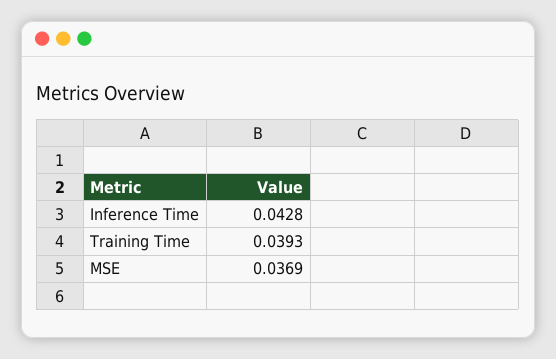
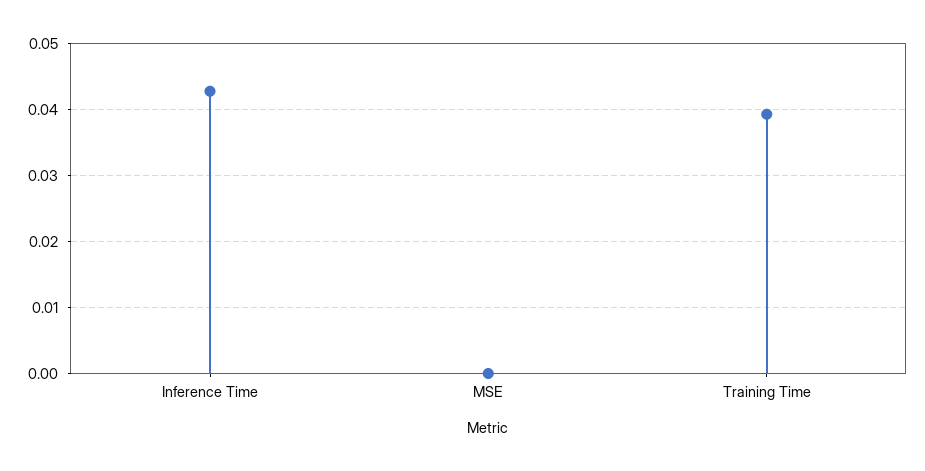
MSE: 0.0369 -> 0

